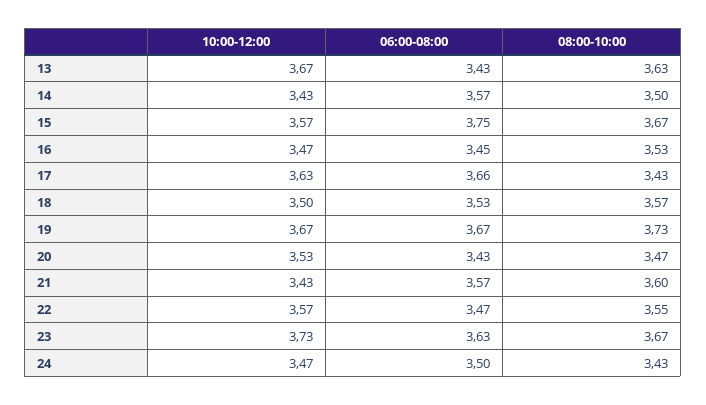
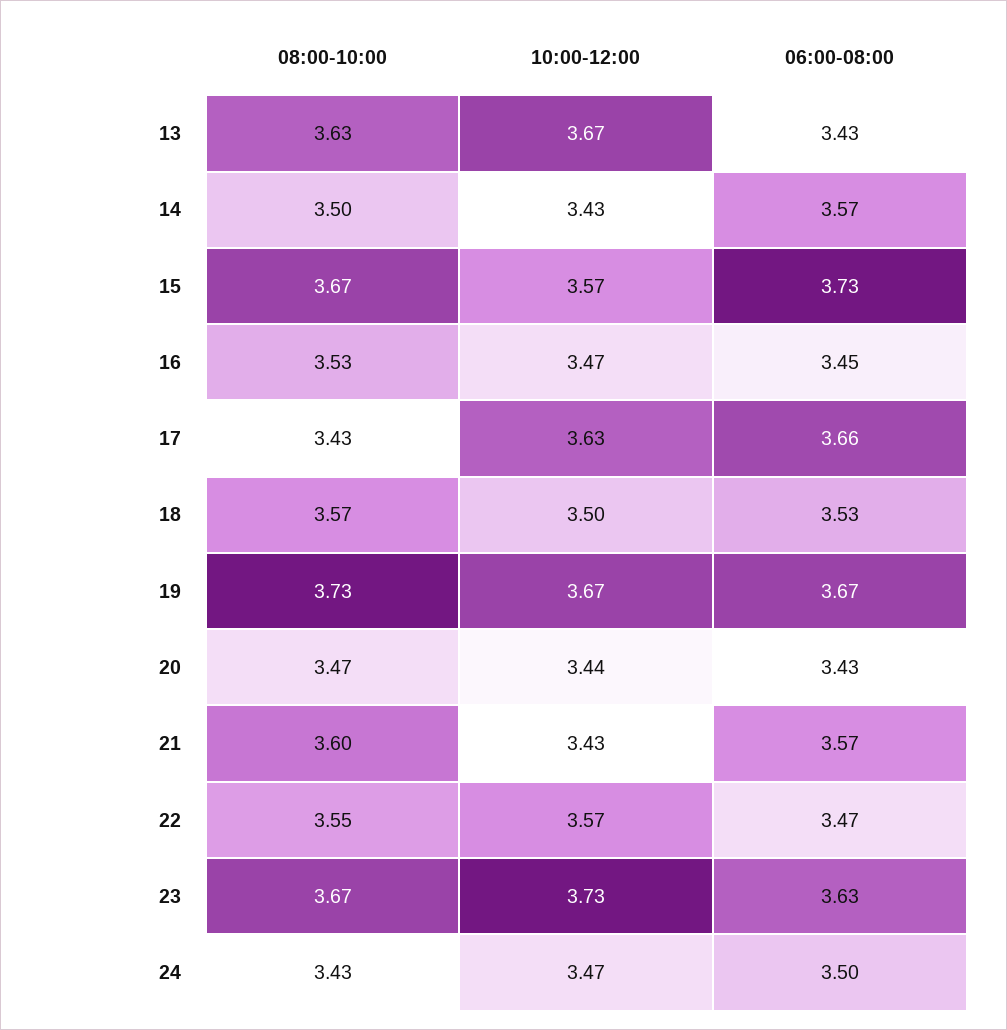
06:00-08:00, 15: 3.75 -> 3.73
10:00-12:00, 20: 3.53 -> 3.44

